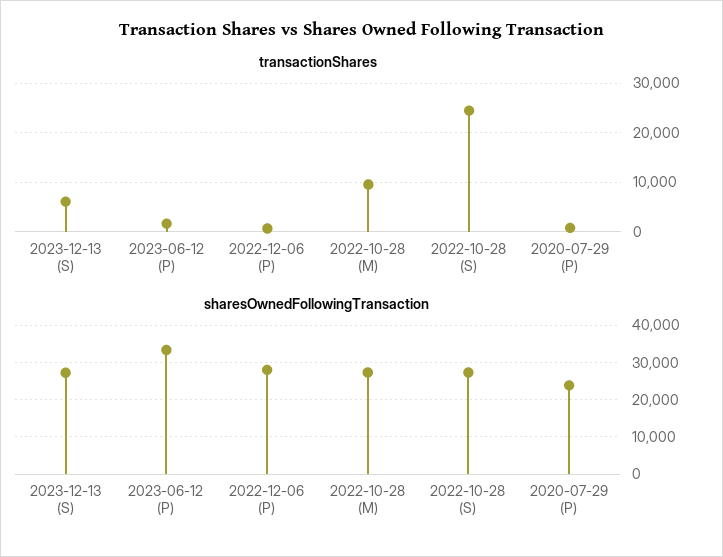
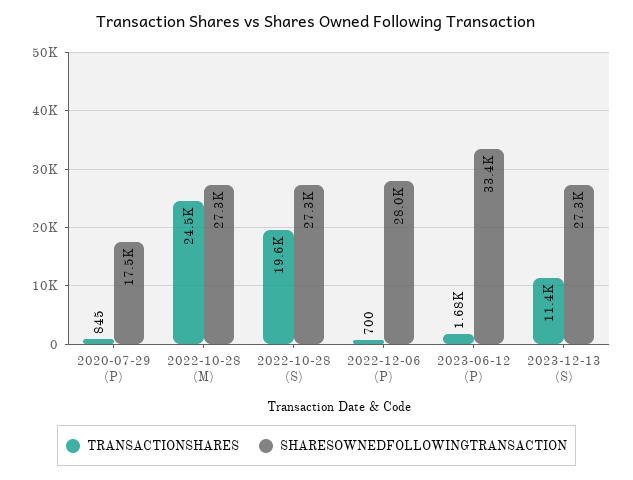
transactionShares, 2023-12-13 (S): 6000 -> 11400
transactionShares, 2022-10-28 (M): 10000 -> 24500
transactionShares, 2022-10-28 (S): 24000 -> 19600
sharesOwnedFollowingTransaction, 2020-07-29 (P): 24000 -> 17500

